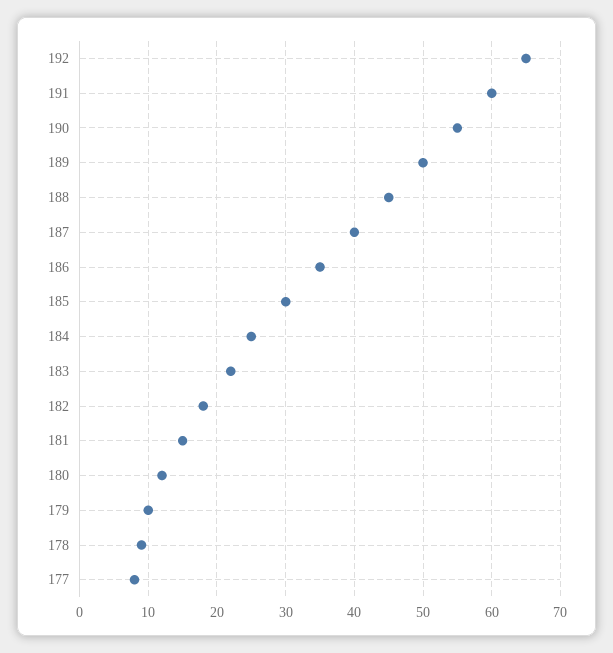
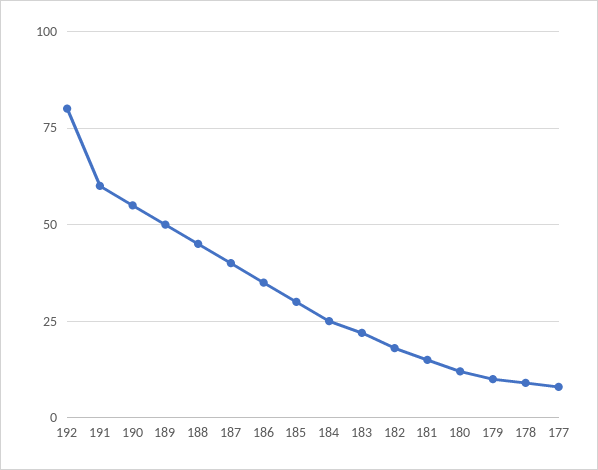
192: 65 -> 80

